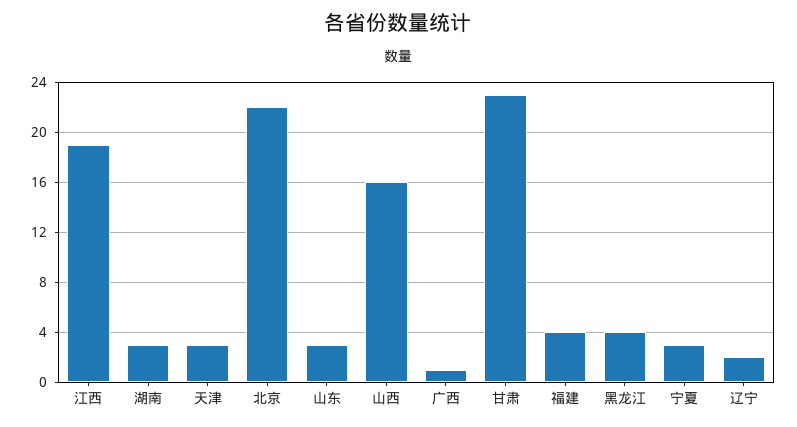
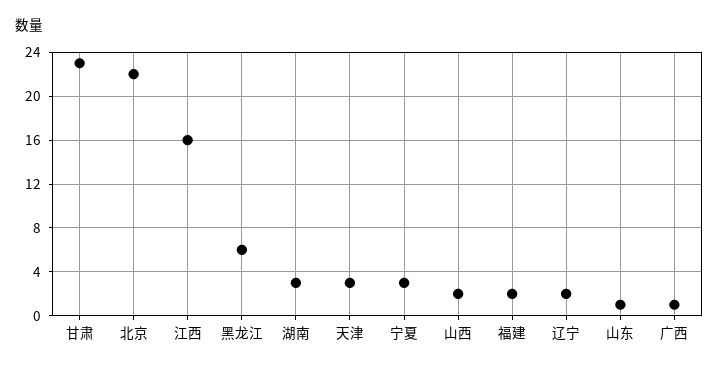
江西: 19 -> 16
山东: 3 -> 1
山西: 16 -> 2
福建: 4 -> 2
黑龙江: 4 -> 6

